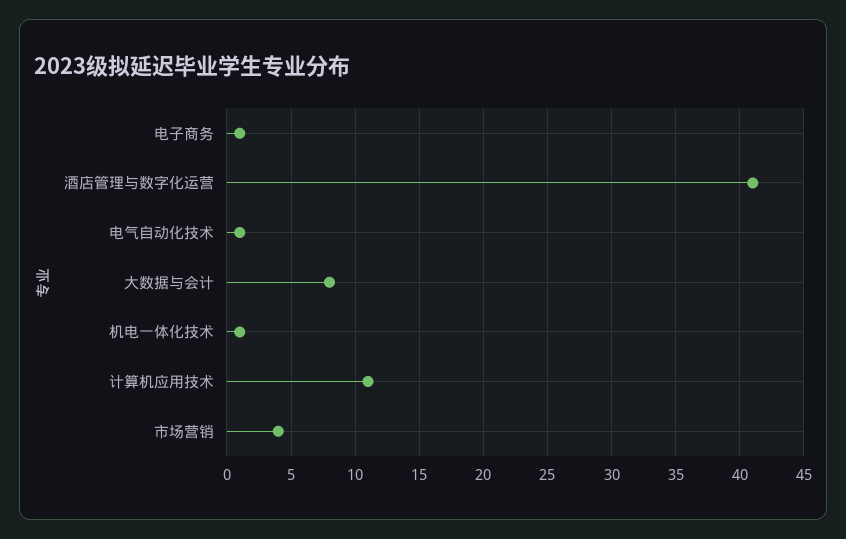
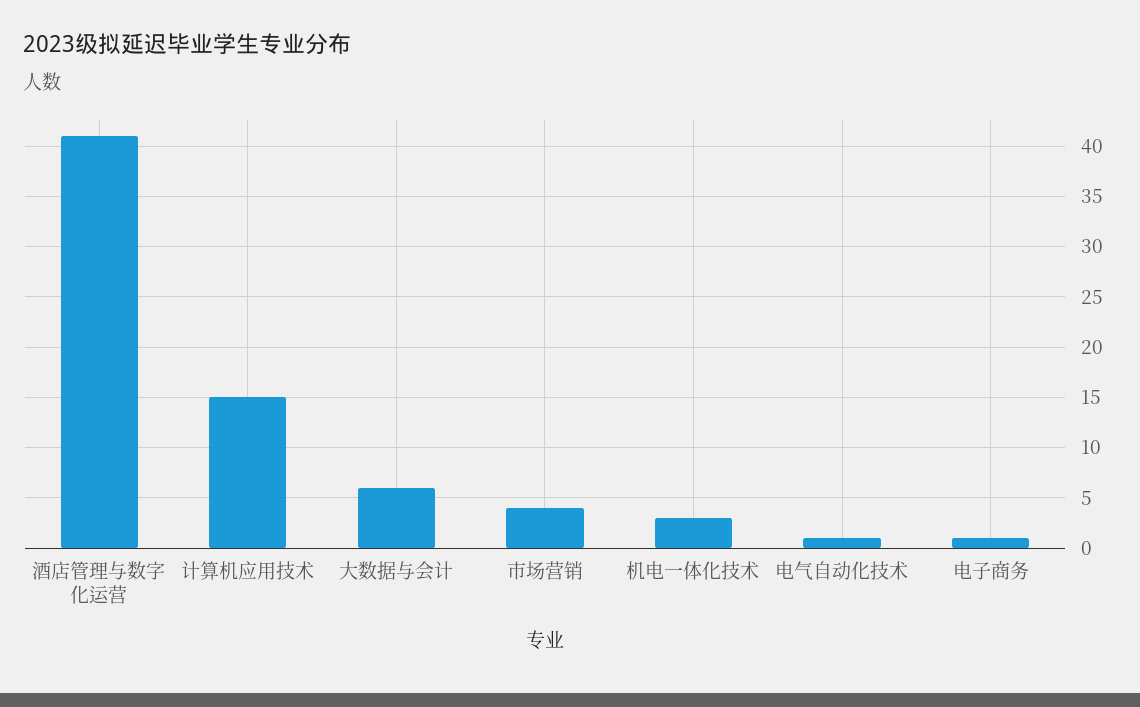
大数据与会计: 8 -> 6
机电一体化技术: 1 -> 3
计算机应用技术: 11 -> 15

